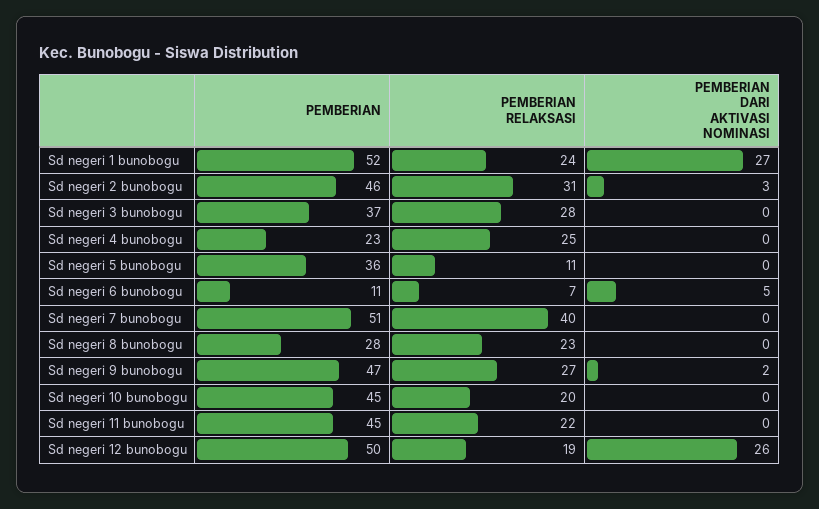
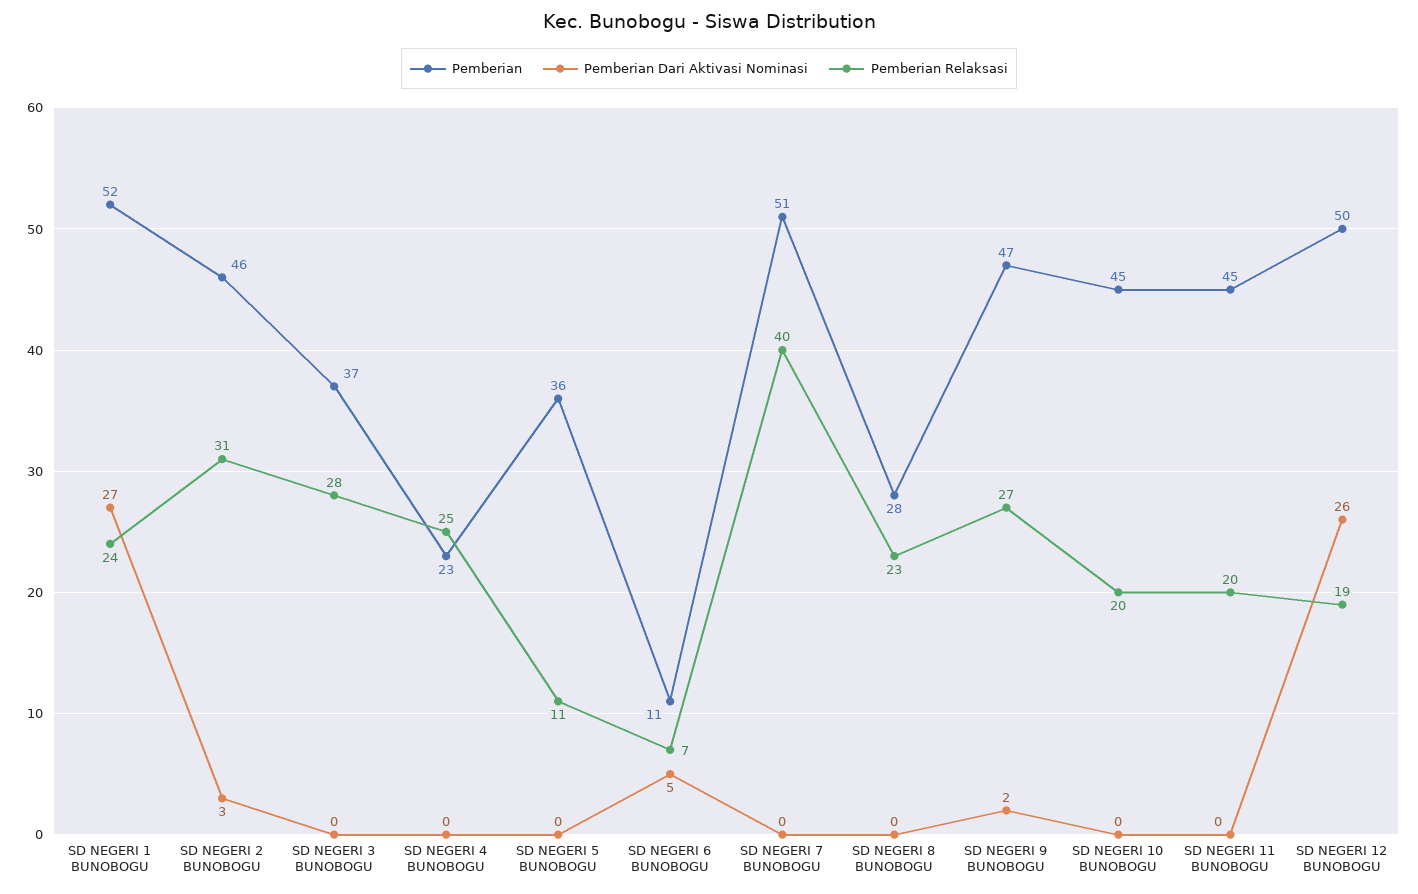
PEMBERIAN RELAKSASI, Sd negeri 11 bunobogu: 22 -> 20

